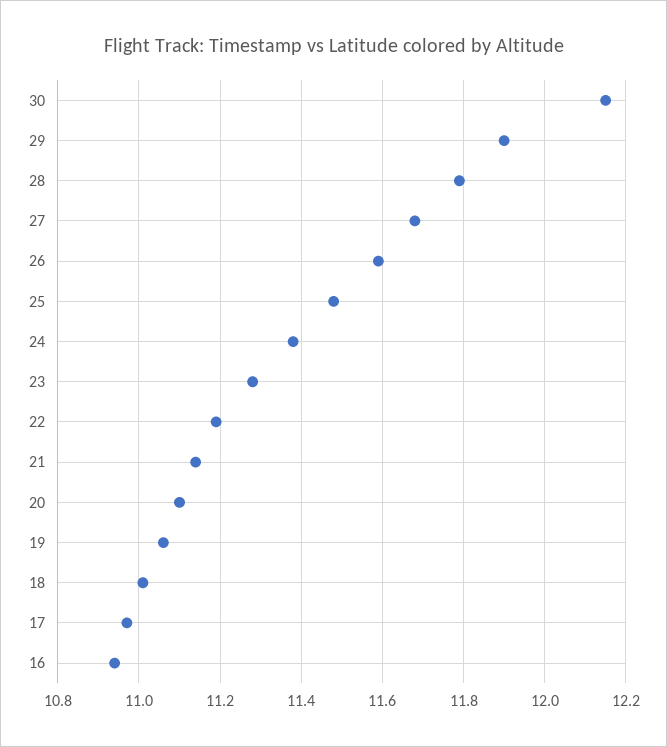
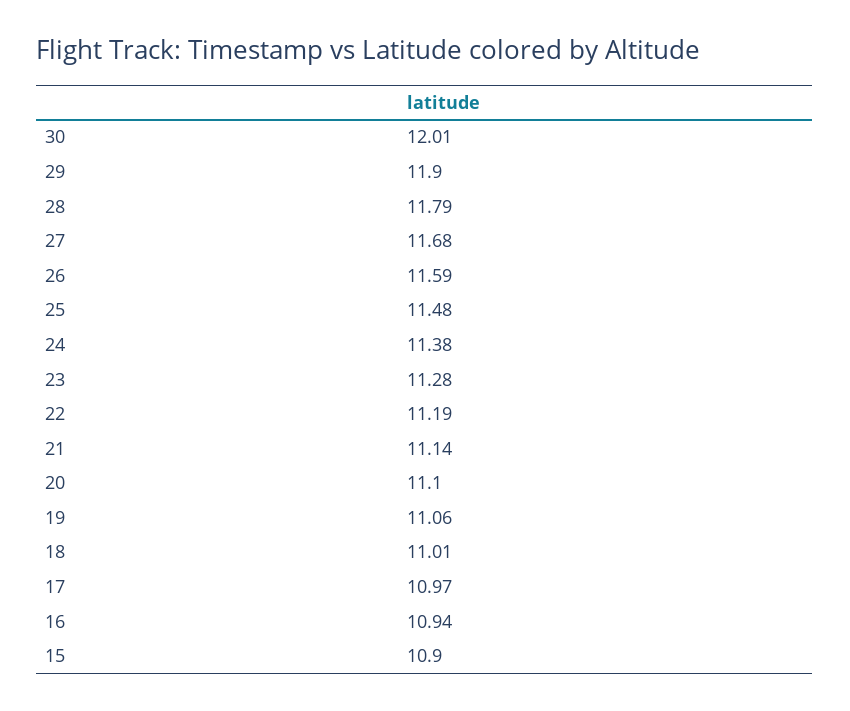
30: 12.15 -> 12.01
15: none -> 10.9

